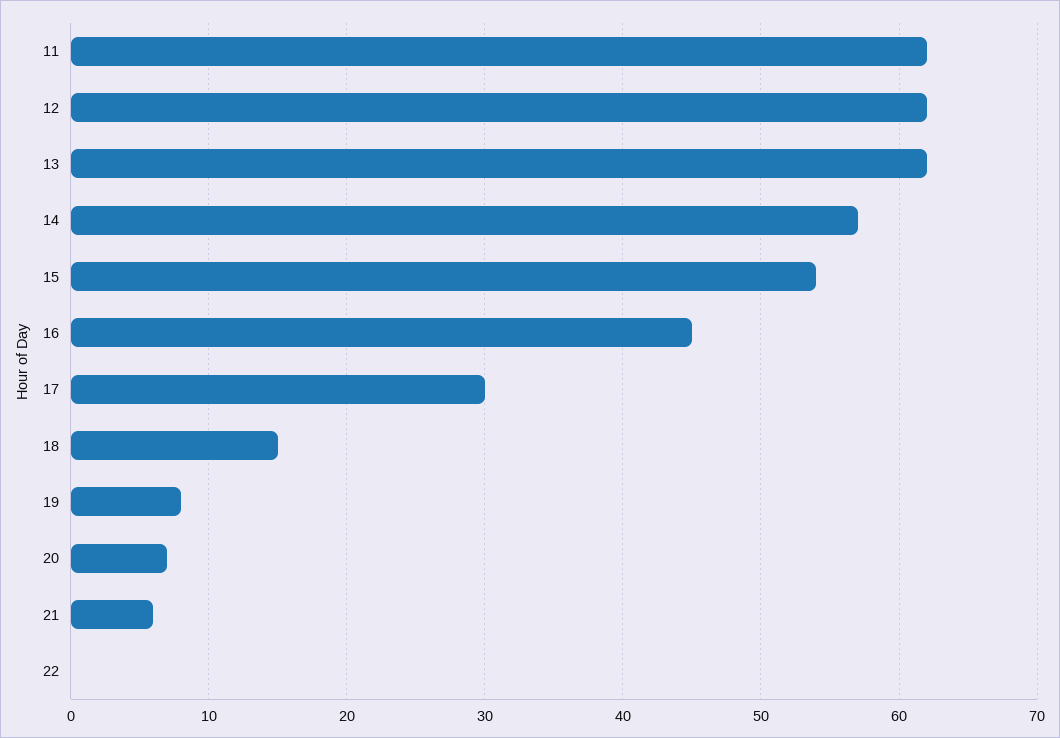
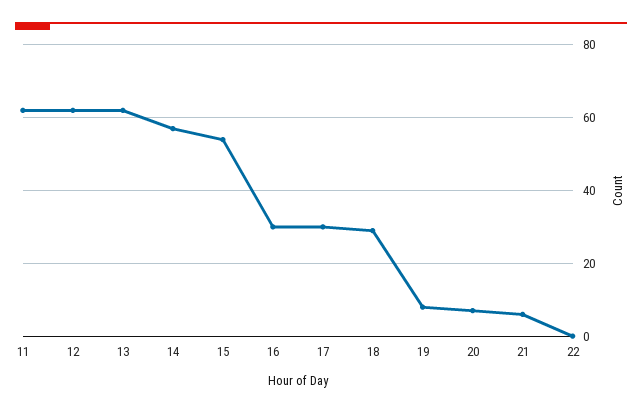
16: 45 -> 30
18: 15 -> 30

